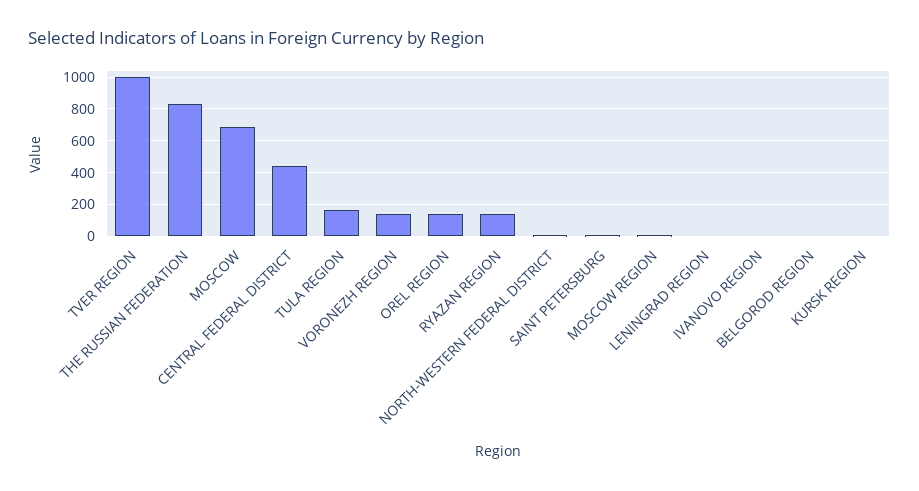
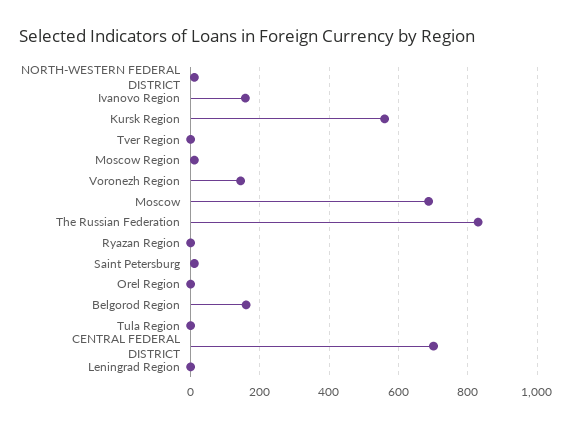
TVER REGION: 1000 -> 0
CENTRAL FEDERAL DISTRICT: 450 -> 700
TULA REGION: 150 -> 0
OREL REGION: 150 -> 0
RYAZAN REGION: 150 -> 0
IVANOVO REGION: 0 -> 160
BELGOROD REGION: 0 -> 160
KURSK REGION: 0 -> 560

